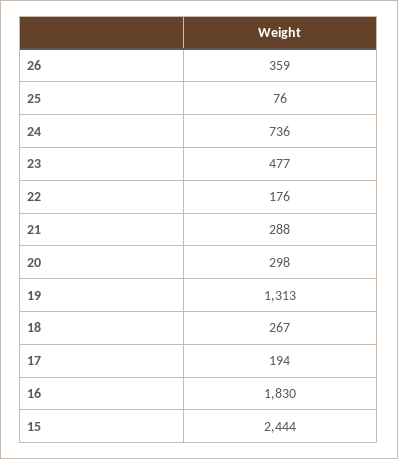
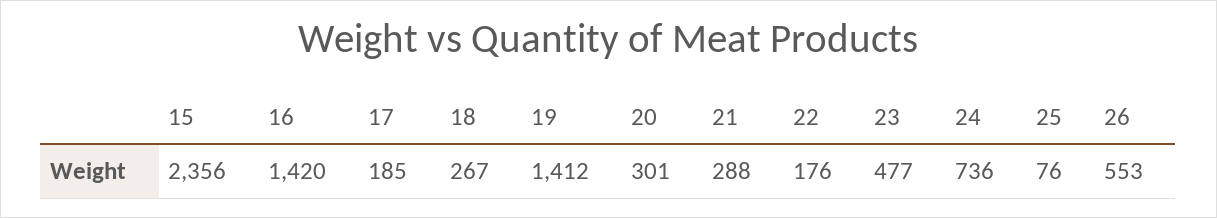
26: 359 -> 553
20: 298 -> 301
19: 1313 -> 1412
17: 194 -> 185
16: 1830 -> 1420
15: 2444 -> 2356

